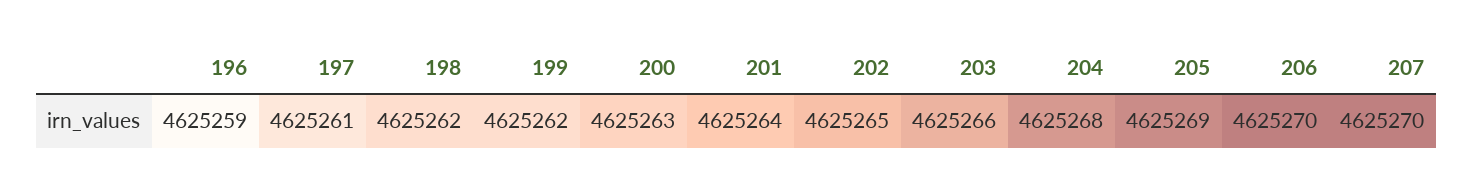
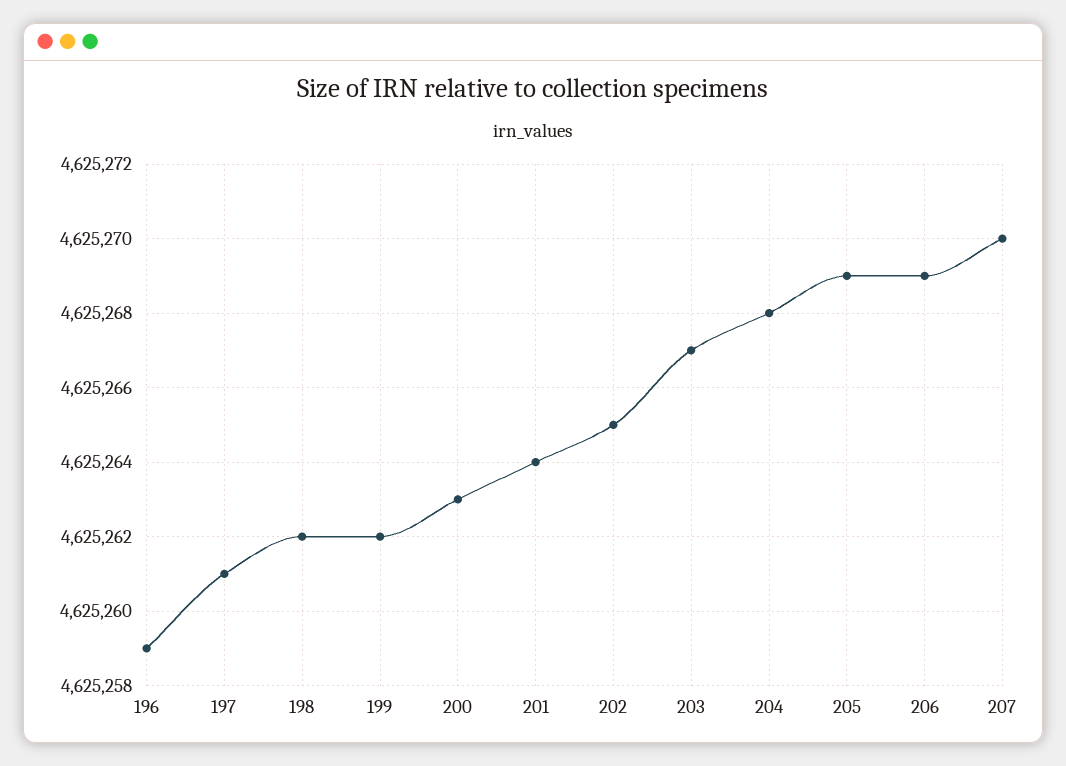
203: 4625266 -> 4625267
206: 4625270 -> 4625269

